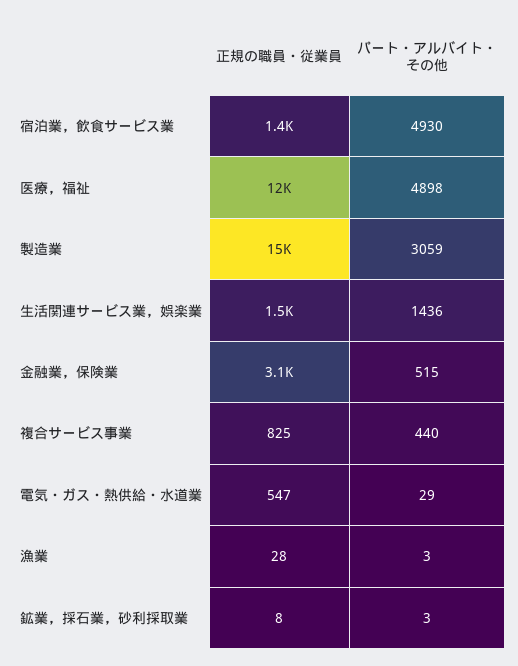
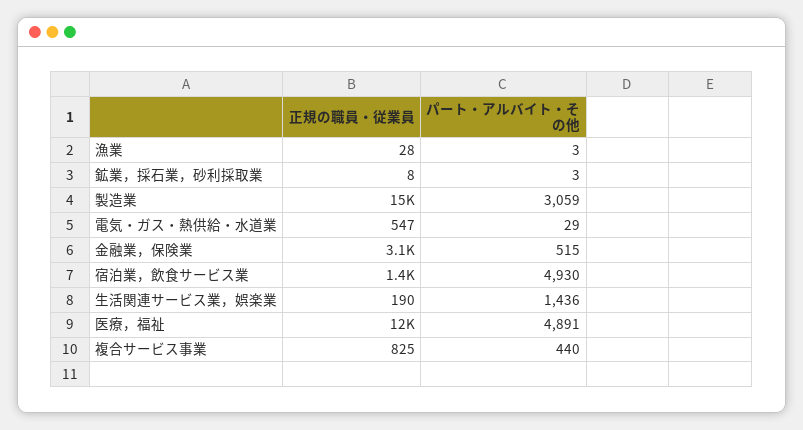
パート・アルバイト・その他, 医療，福祉: 4898 -> 4891
正規の職員・従業員, 生活関連サービス業，娯楽業: 1500 -> 190

